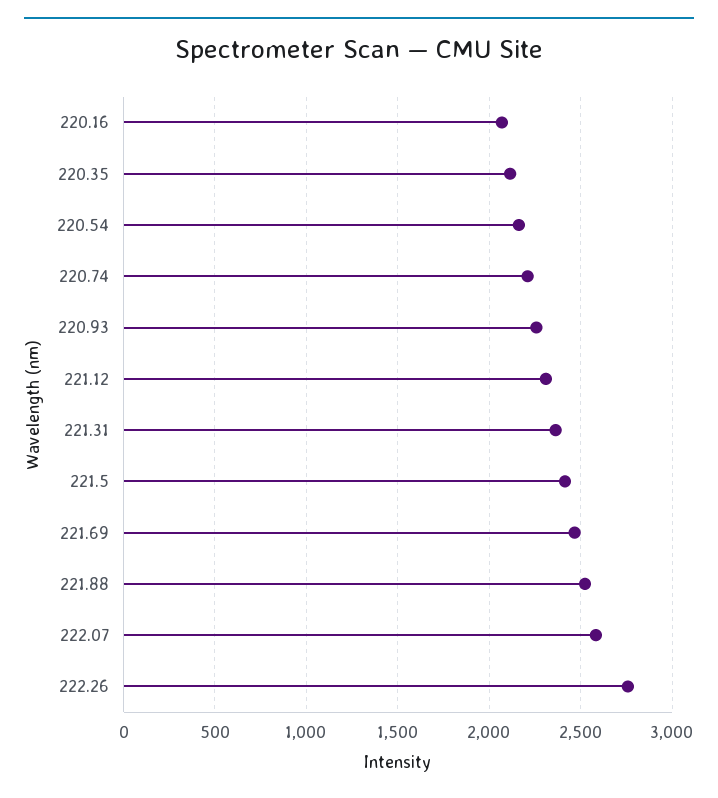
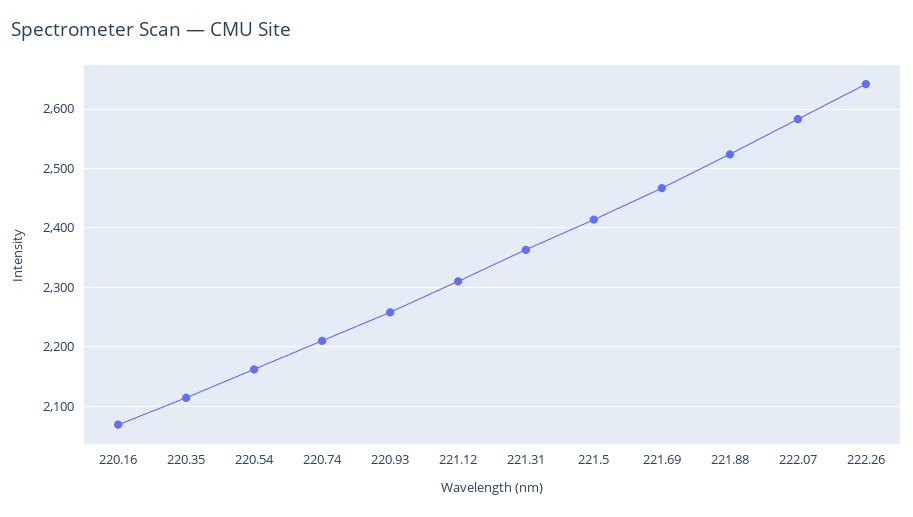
222.26: 2750 -> 2640

